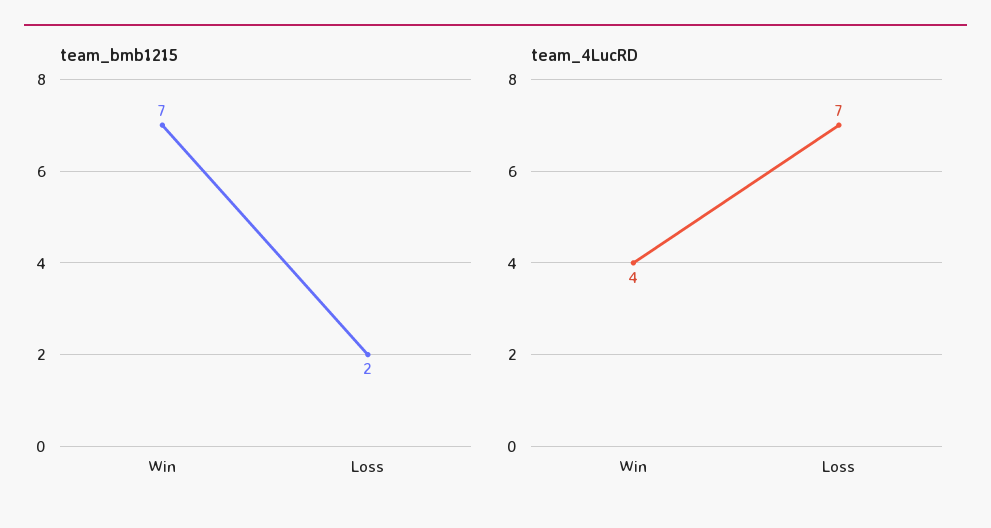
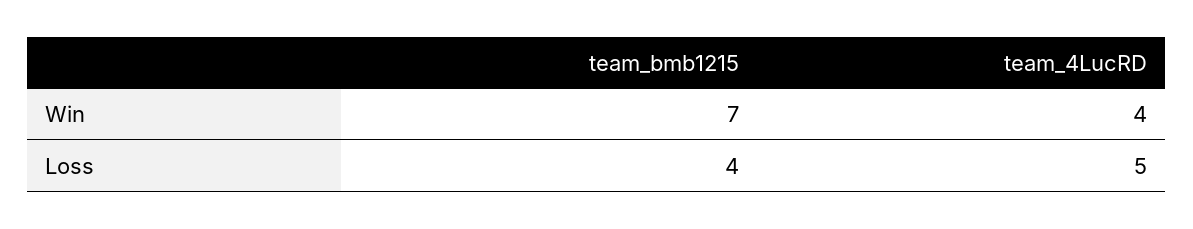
team_bmb1215, Loss: 2 -> 4
team_4LucRD, Loss: 7 -> 5

